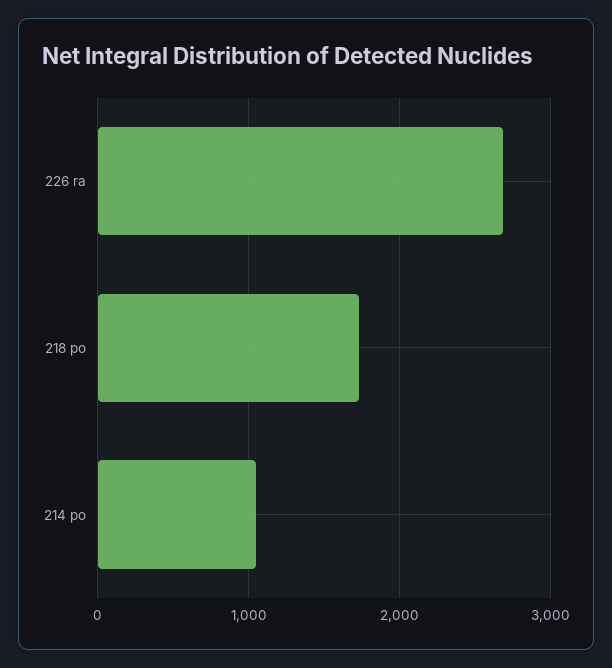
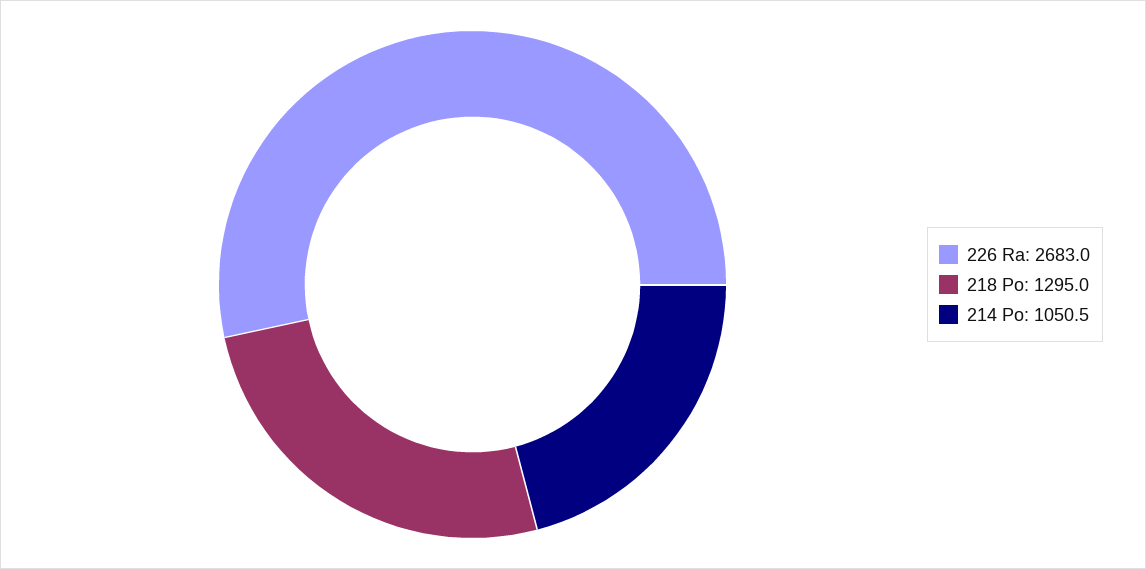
218 po: 1700 -> 1295

